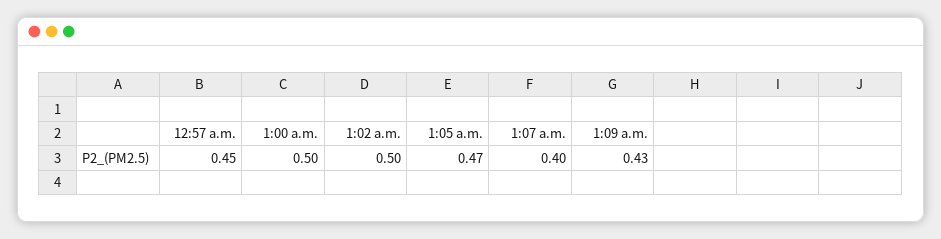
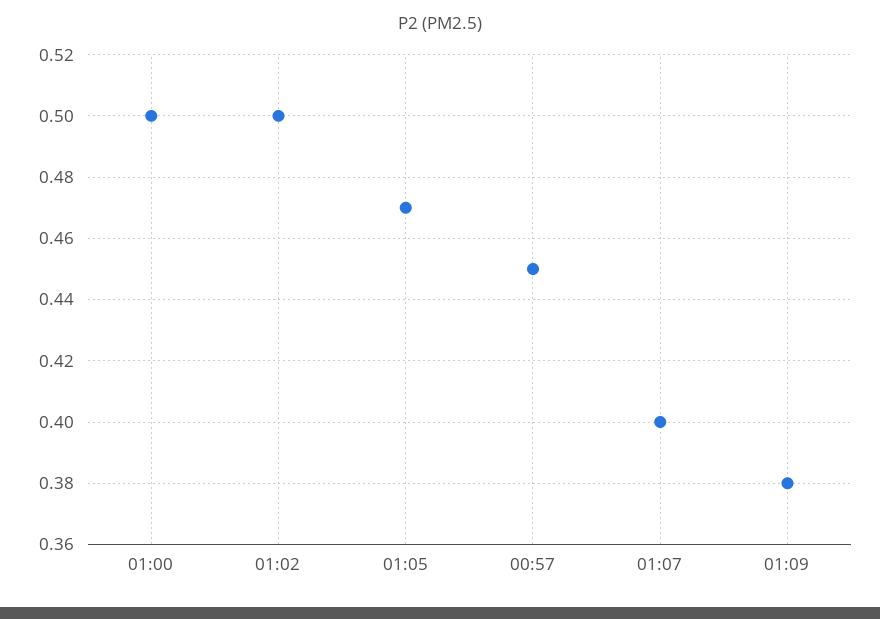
1:09 a.m.: 0.43 -> 0.38

